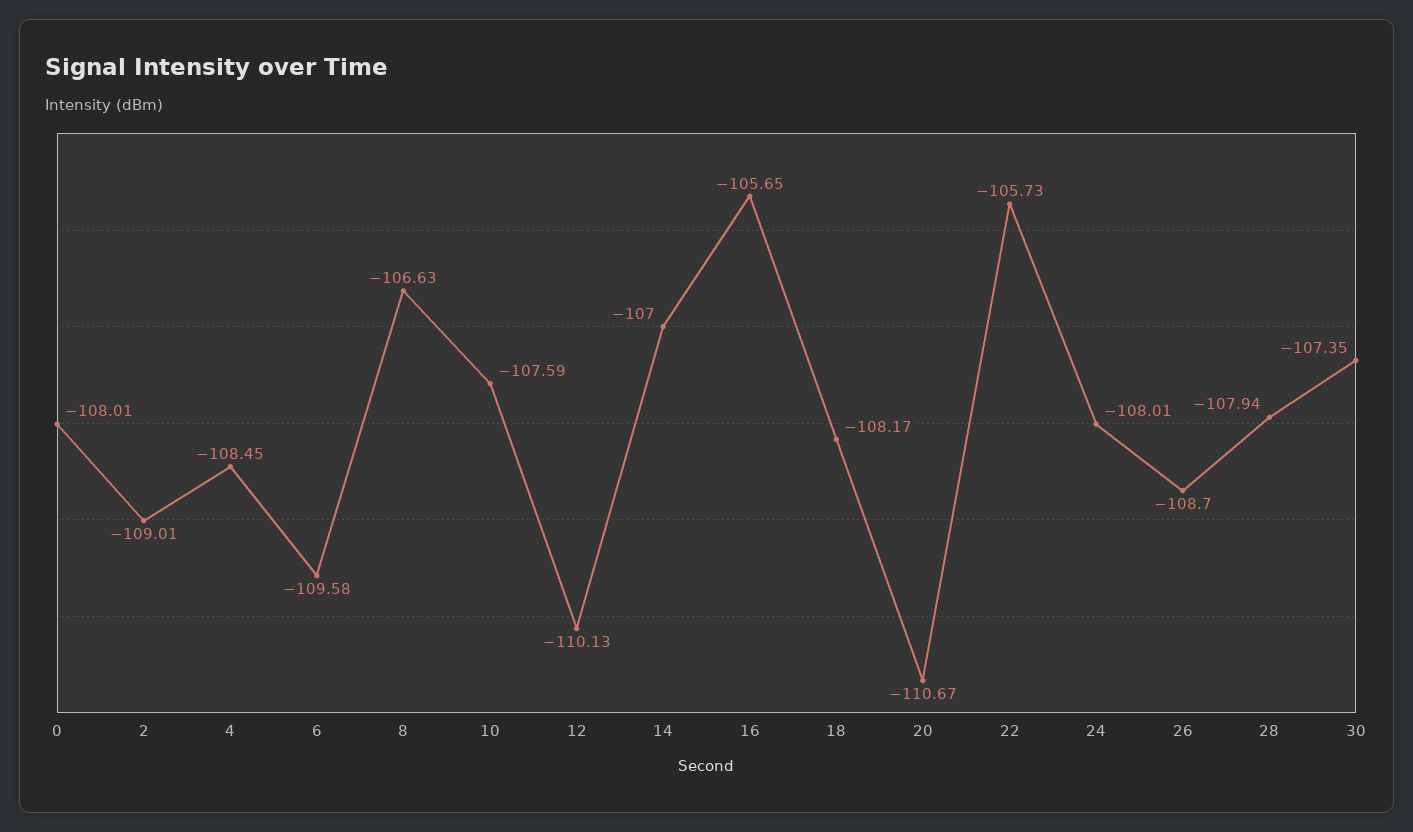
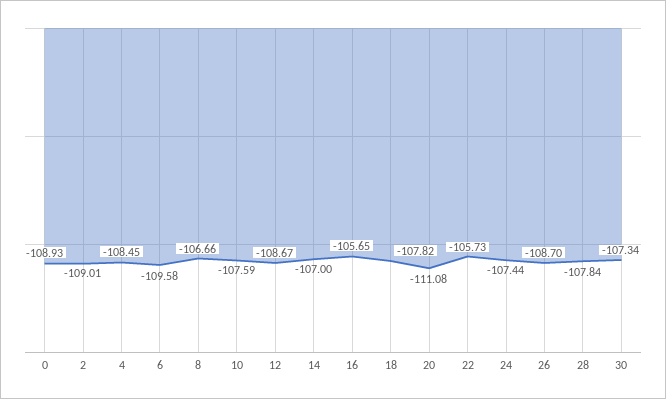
0: -108.01 -> -108.93
8: -106.63 -> -106.66
12: -110.13 -> -108.67
18: -108.17 -> -107.82
20: -110.67 -> -111.08
24: -108.01 -> -107.44
28: -107.94 -> -107.84
30: -107.35 -> -107.34

